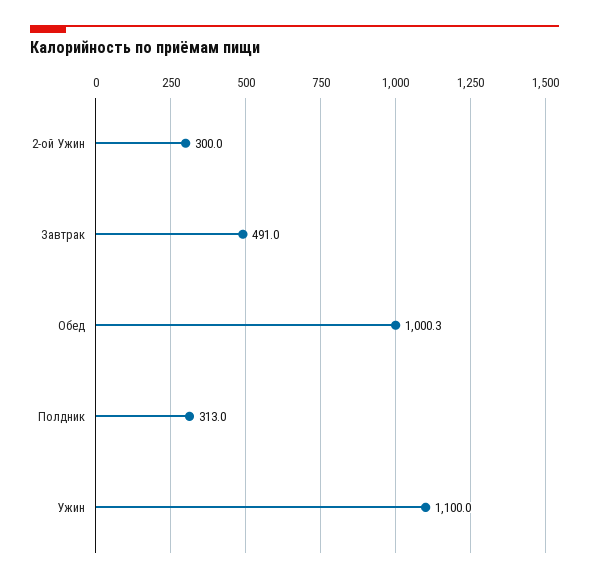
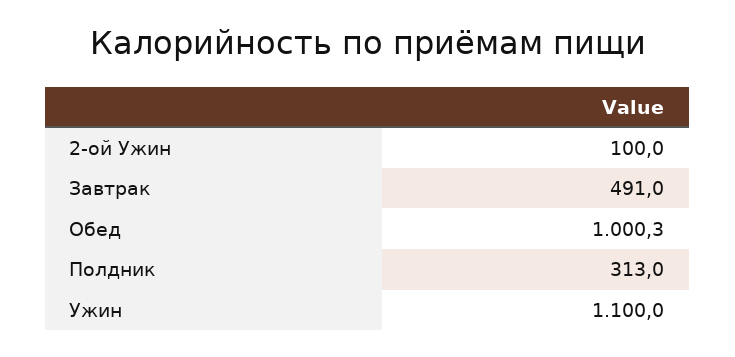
2-ой Ужин: 300 -> 100

